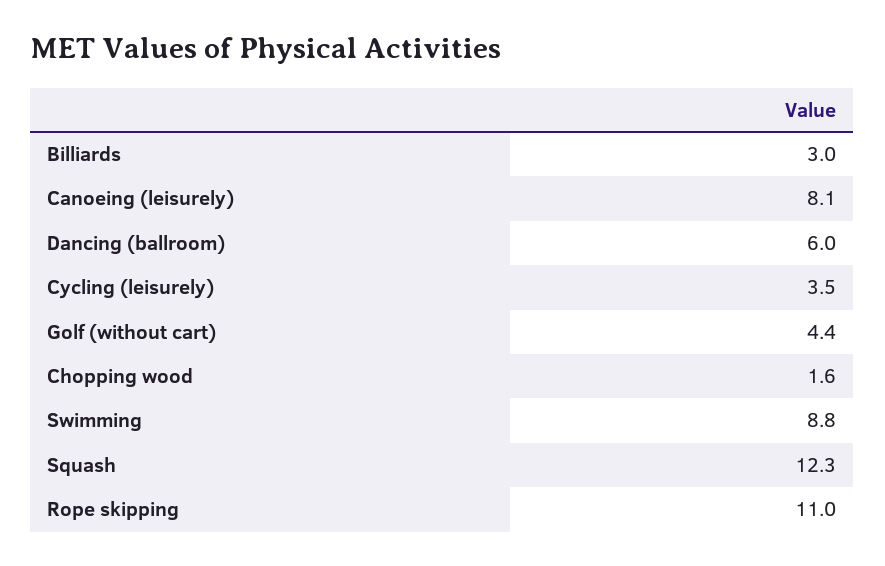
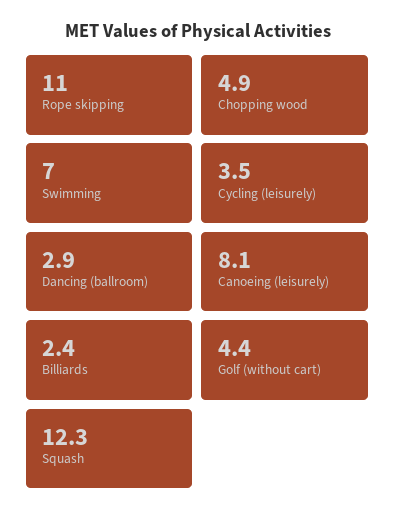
Billiards: 3 -> 2.4
Dancing (ballroom): 6 -> 2.9
Chopping wood: 1.6 -> 4.9
Swimming: 8.8 -> 7

